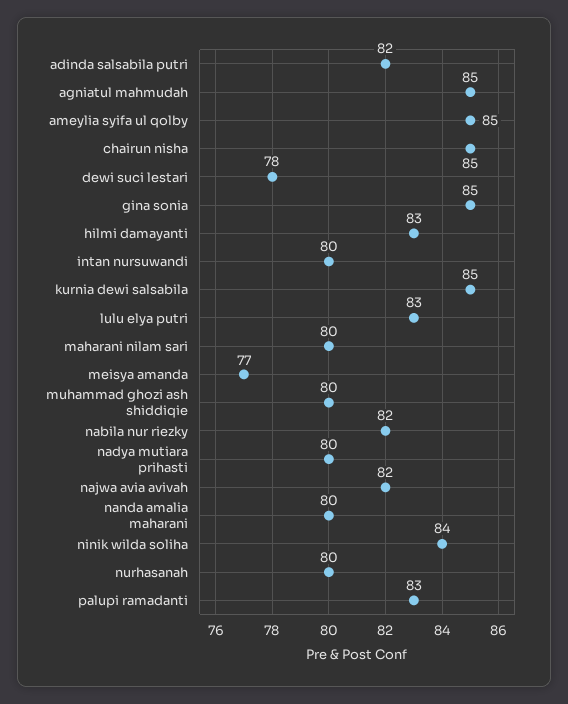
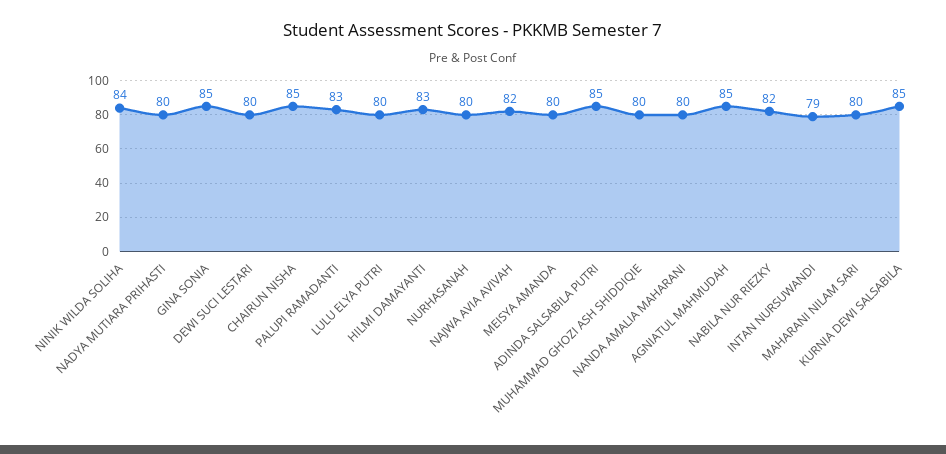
adinda salsabila putri: 82 -> 85
ameylia syifa ul qolby: 85 -> none
dewi suci lestari: 78 -> 80
intan nursuwandi: 80 -> 79
lulu elya putri: 83 -> 80
meisya amanda: 77 -> 80

